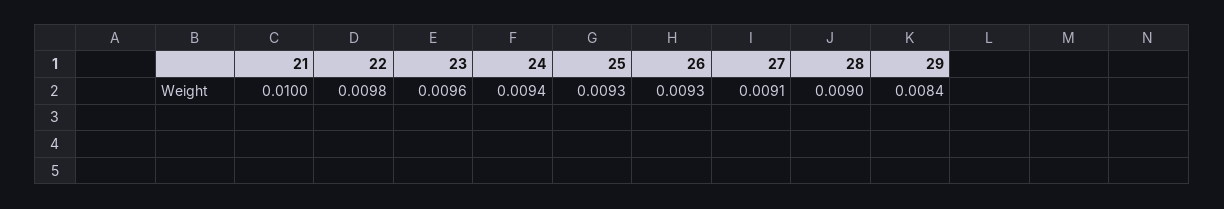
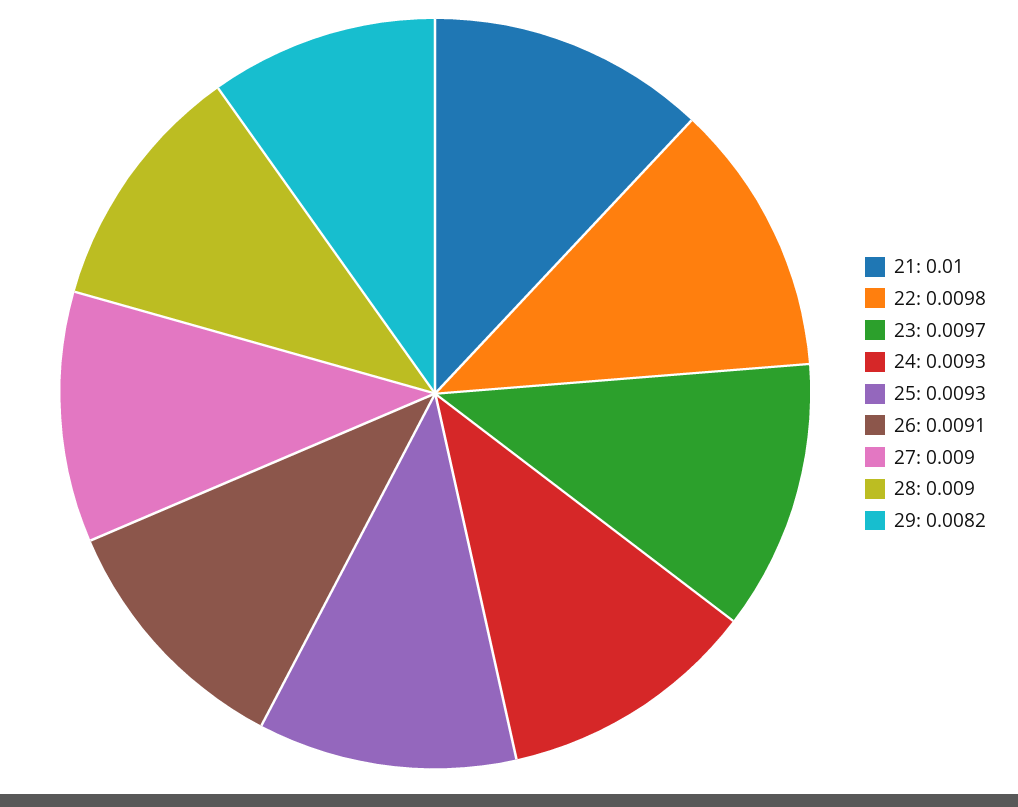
23: 0.0096 -> 0.0097
24: 0.0094 -> 0.0093
26: 0.0093 -> 0.0091
27: 0.0091 -> 0.009
29: 0.0084 -> 0.0082

